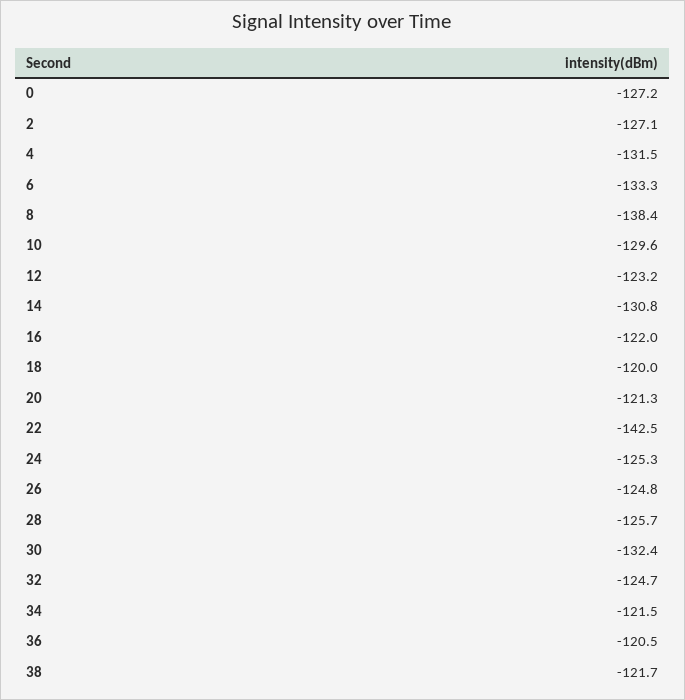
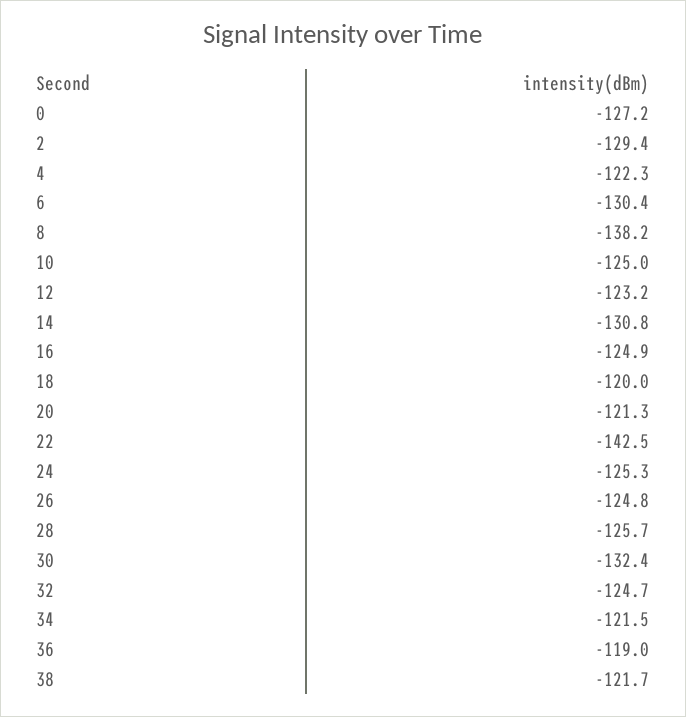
2: -127.1 -> -129.4
4: -131.5 -> -122.3
6: -133.3 -> -130.4
8: -138.4 -> -138.2
10: -129.6 -> -125
16: -122 -> -124.9
36: -120.5 -> -119

